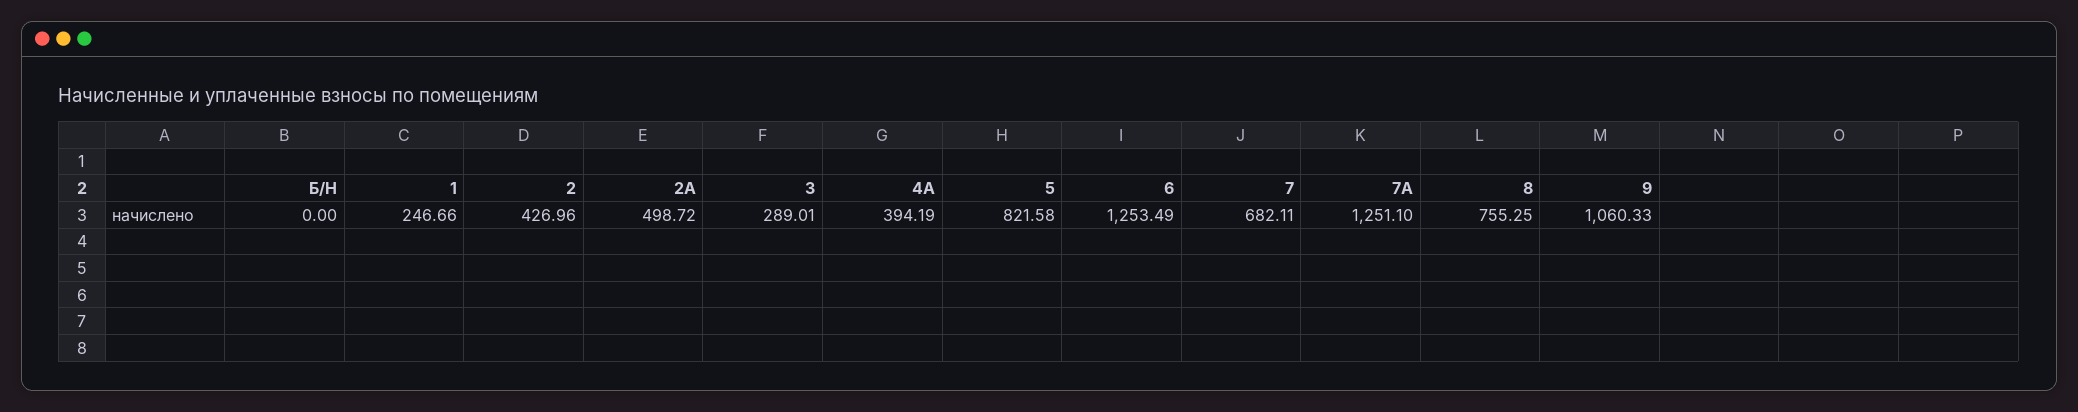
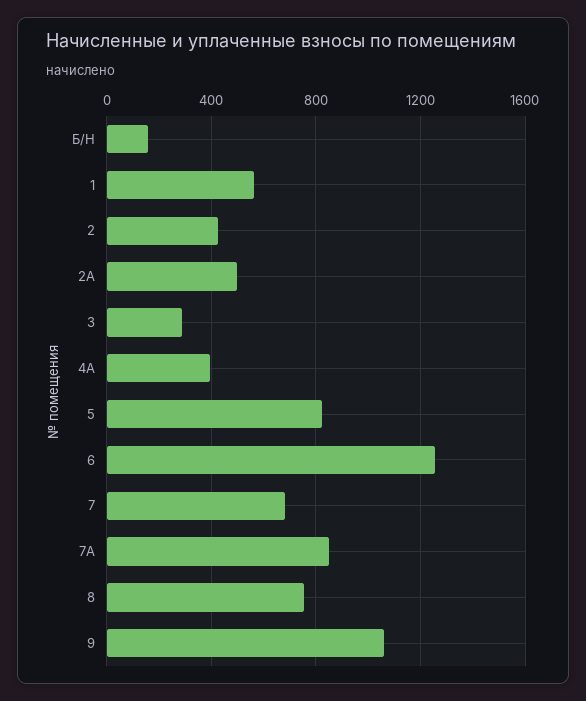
Б/Н: 0 -> 150
1: 246.66 -> 550
7А: 1251.1 -> 850

